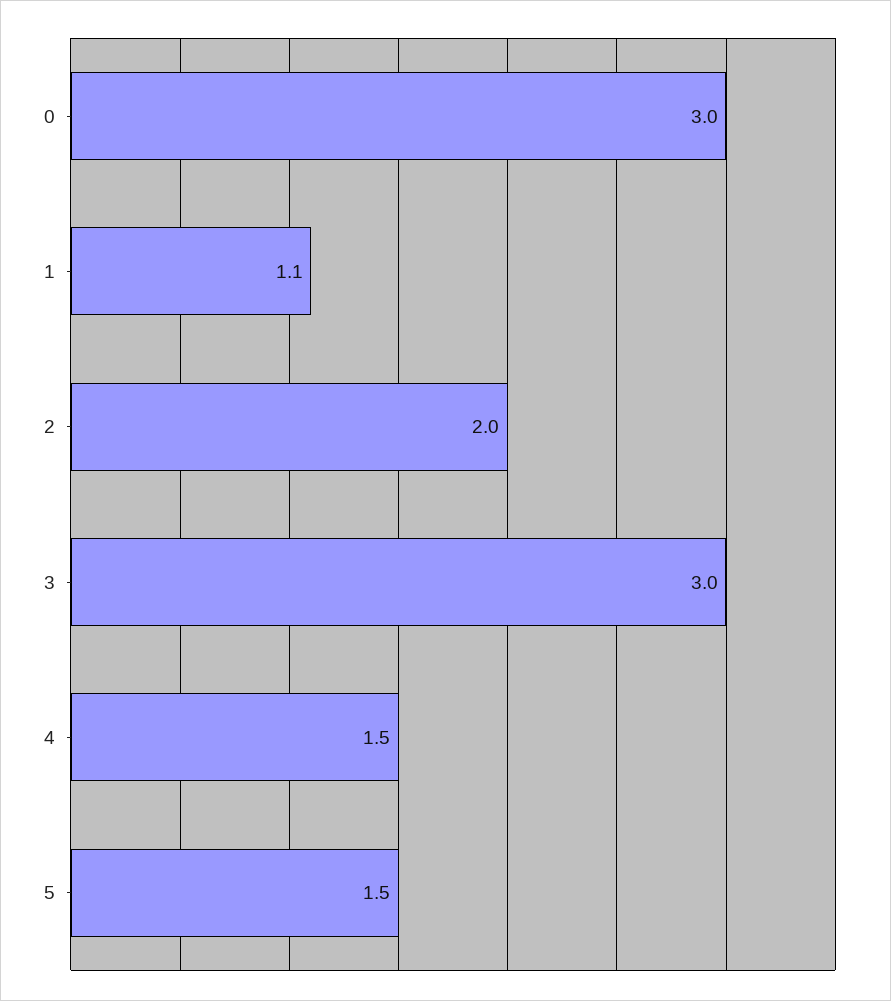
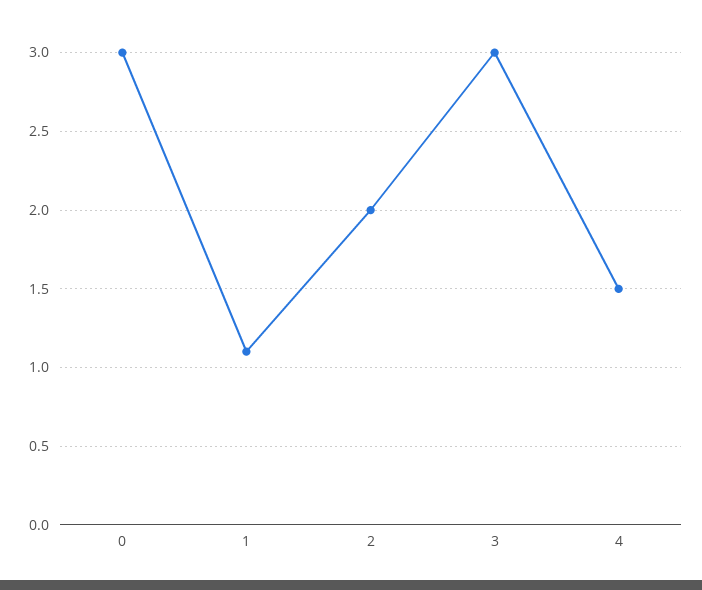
5: 1.5 -> none

